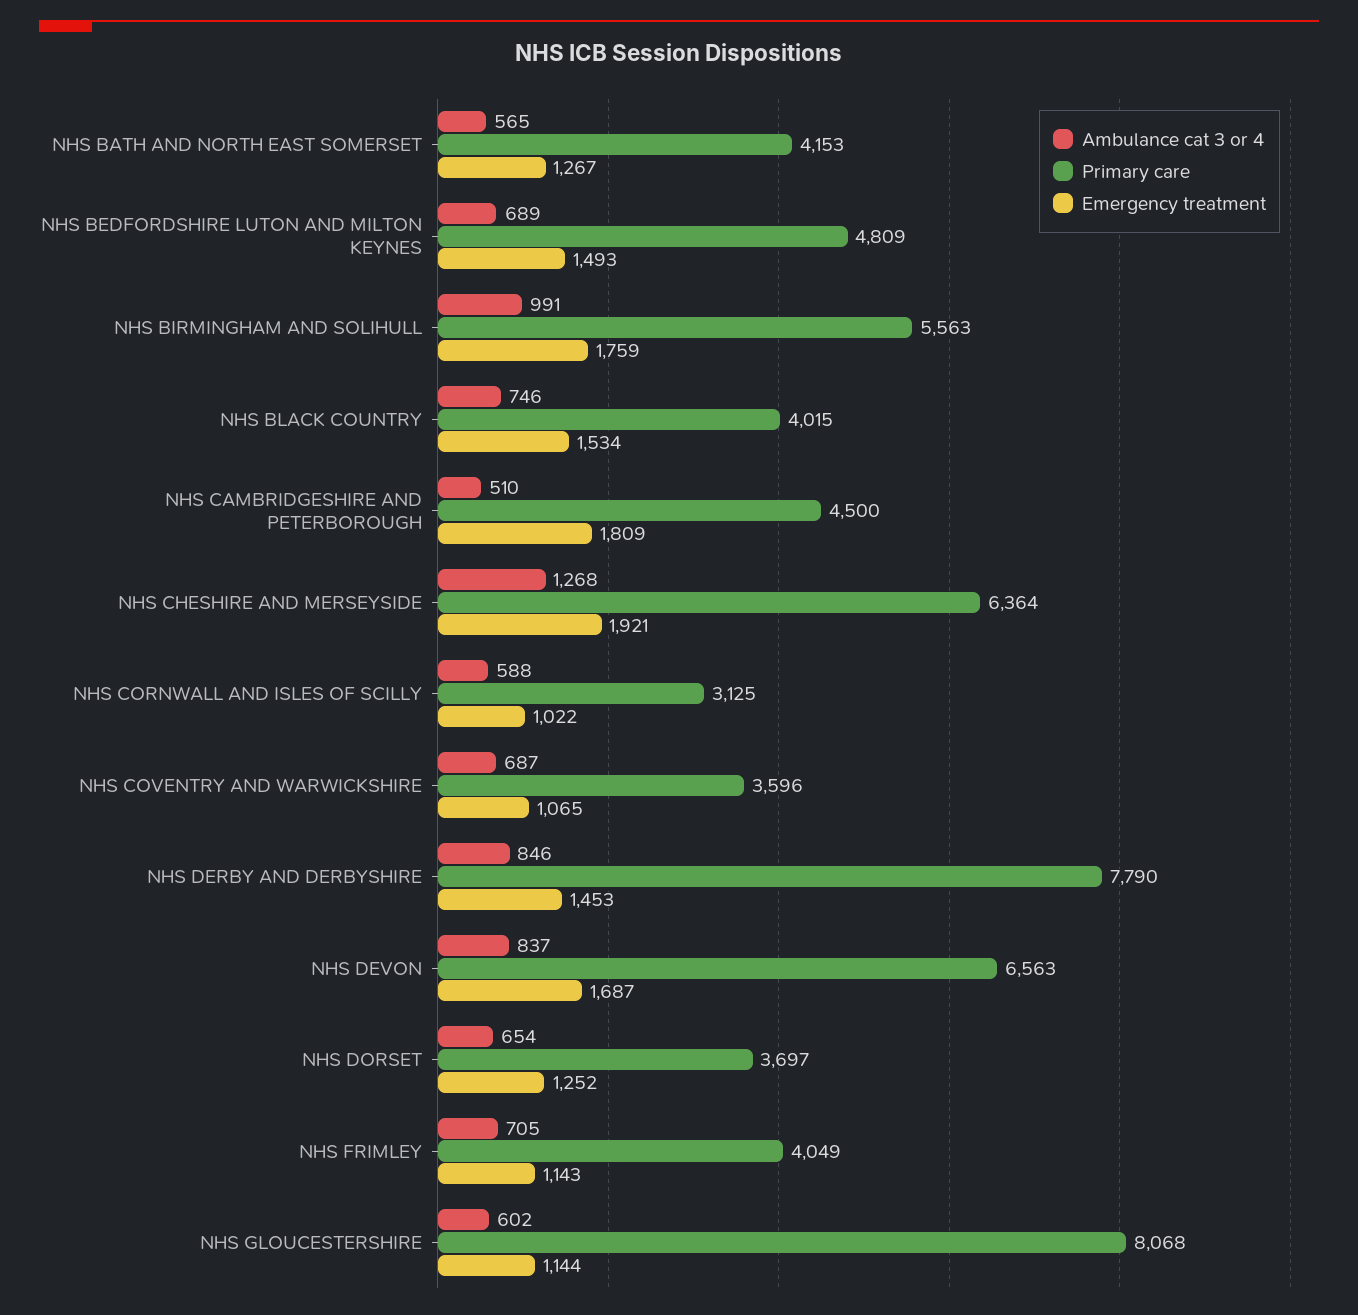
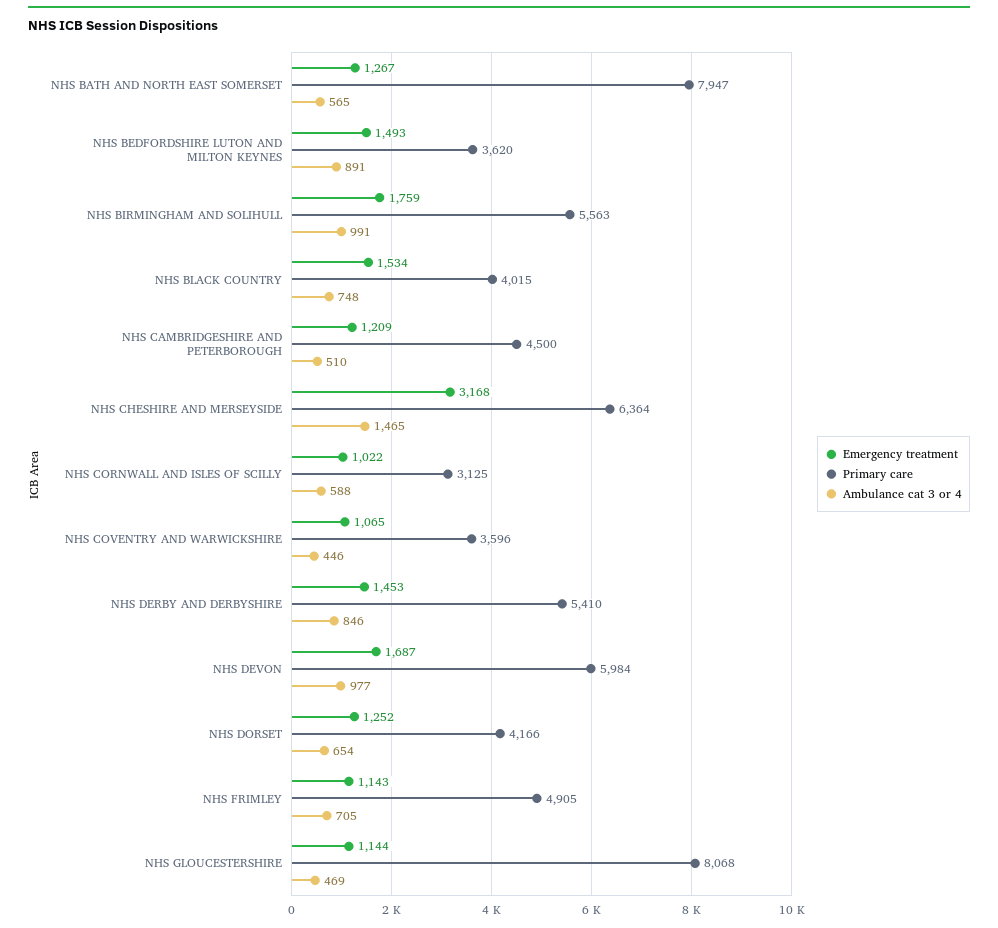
Primary care, NHS BATH AND NORTH EAST SOMERSET: 4153 -> 7947
Ambulance cat 3 or 4, NHS BEDFORDSHIRE LUTON AND MILTON KEYNES: 689 -> 891
Primary care, NHS BEDFORDSHIRE LUTON AND MILTON KEYNES: 4809 -> 3620
Ambulance cat 3 or 4, NHS BLACK COUNTRY: 746 -> 748
Emergency treatment, NHS CAMBRIDGESHIRE AND PETERBOROUGH: 1809 -> 1209
Ambulance cat 3 or 4, NHS CHESHIRE AND MERSEYSIDE: 1268 -> 1465
Emergency treatment, NHS CHESHIRE AND MERSEYSIDE: 1921 -> 3168
Ambulance cat 3 or 4, NHS COVENTRY AND WARWICKSHIRE: 687 -> 446
Primary care, NHS DERBY AND DERBYSHIRE: 7790 -> 5410
Ambulance cat 3 or 4, NHS DEVON: 837 -> 977
Primary care, NHS DEVON: 6563 -> 5984
Primary care, NHS DORSET: 3697 -> 4166
Primary care, NHS FRIMLEY: 4049 -> 4905
Ambulance cat 3 or 4, NHS GLOUCESTERSHIRE: 602 -> 469

